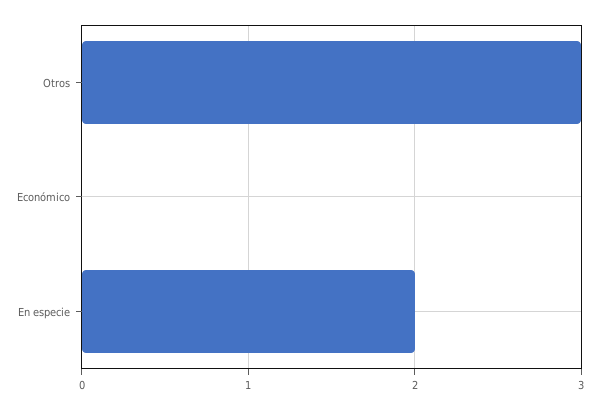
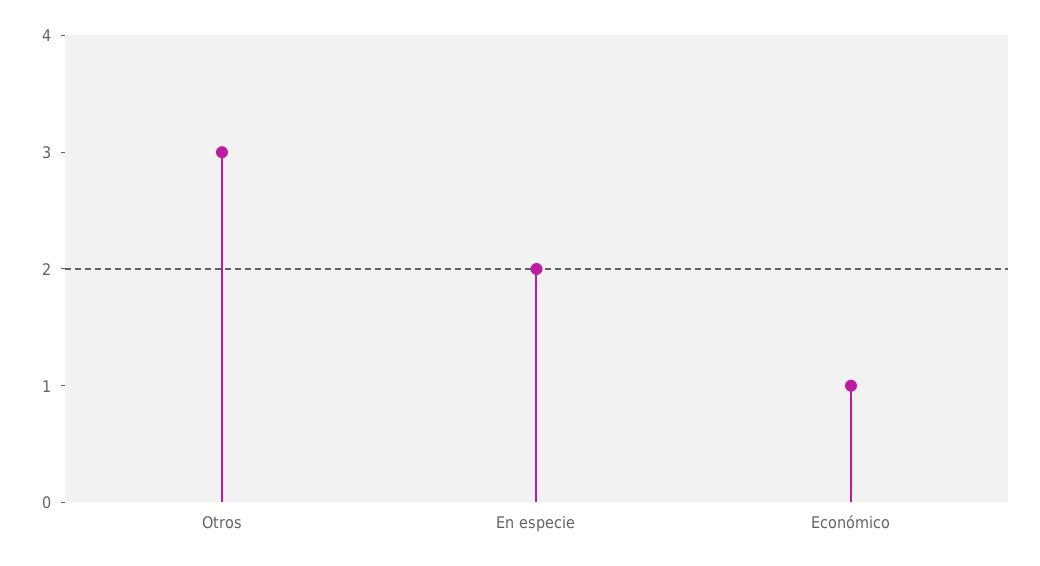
Económico: 0 -> 1

